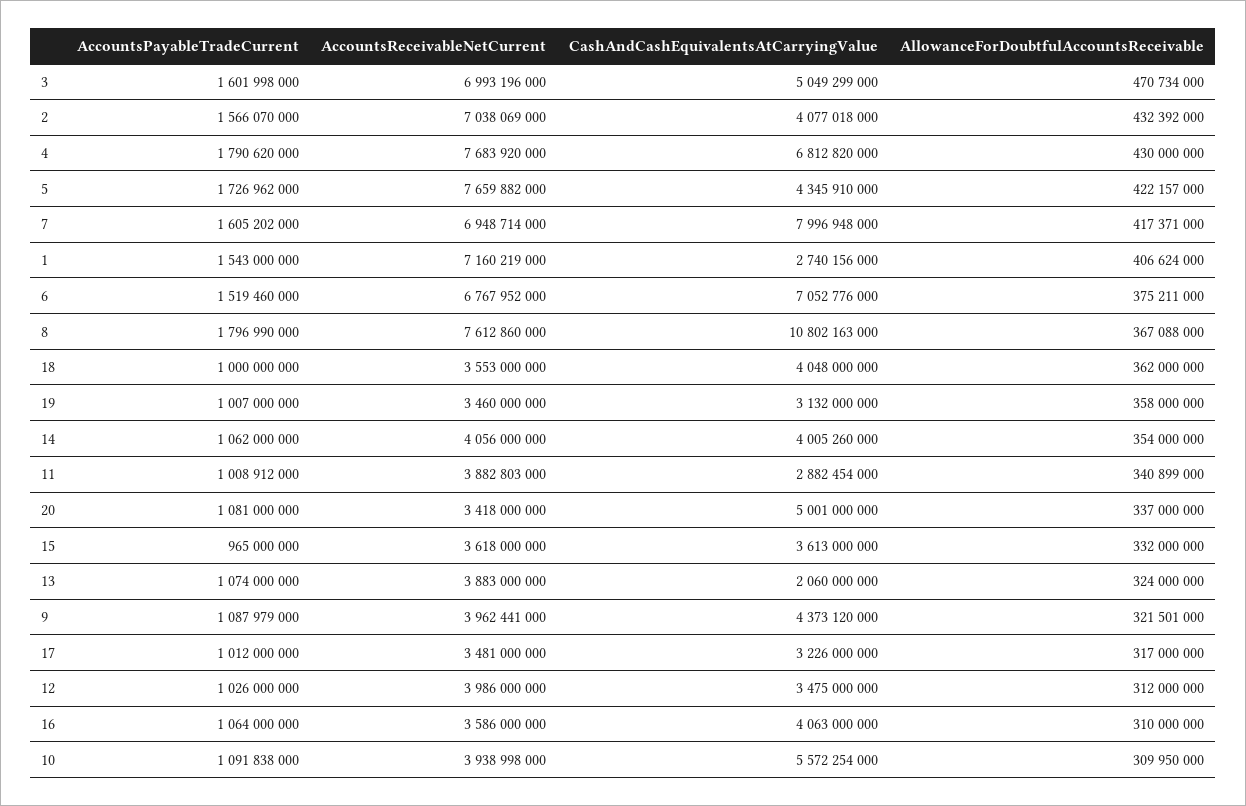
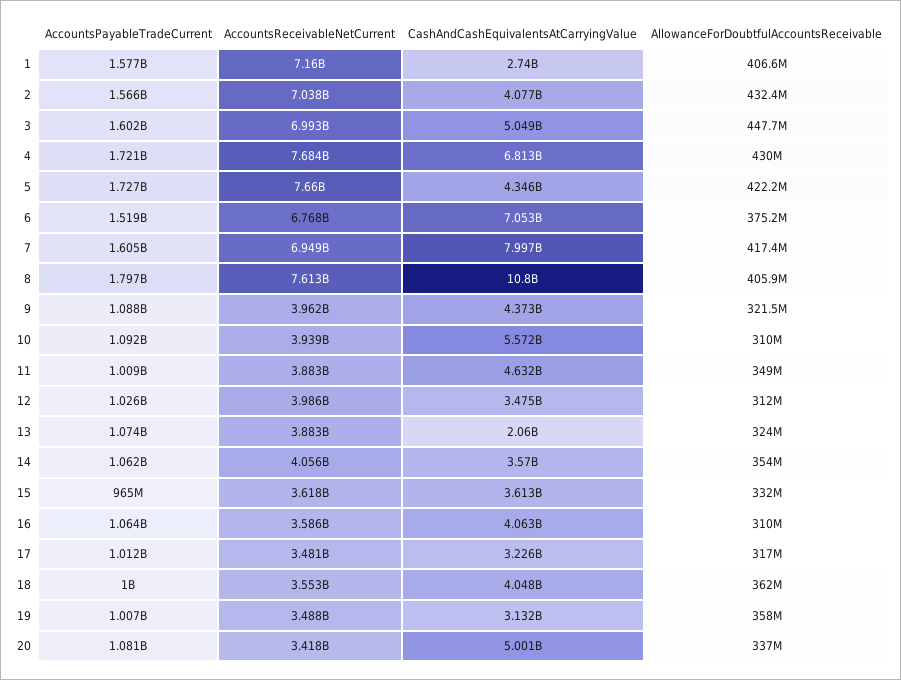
AllowanceForDoubtfulAccountsReceivable, 3: 470734000 -> 447700000
AccountsPayableTradeCurrent, 4: 1790620000 -> 1721000000
AccountsPayableTradeCurrent, 1: 1543000000 -> 1577000000
AllowanceForDoubtfulAccountsReceivable, 8: 367088000 -> 405900000
AccountsReceivableNetCurrent, 19: 3460000000 -> 3488000000
CashAndCashEquivalentsAtCarryingValue, 14: 4005260000 -> 3570000000
CashAndCashEquivalentsAtCarryingValue, 11: 2882454000 -> 4632000000
AllowanceForDoubtfulAccountsReceivable, 11: 340899000 -> 349000000

